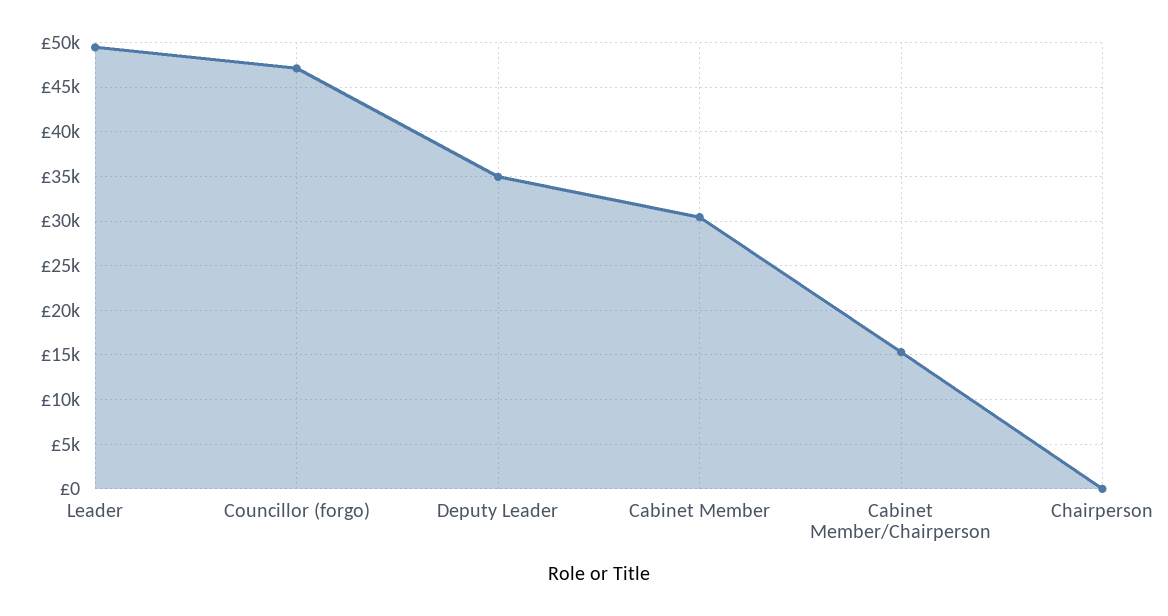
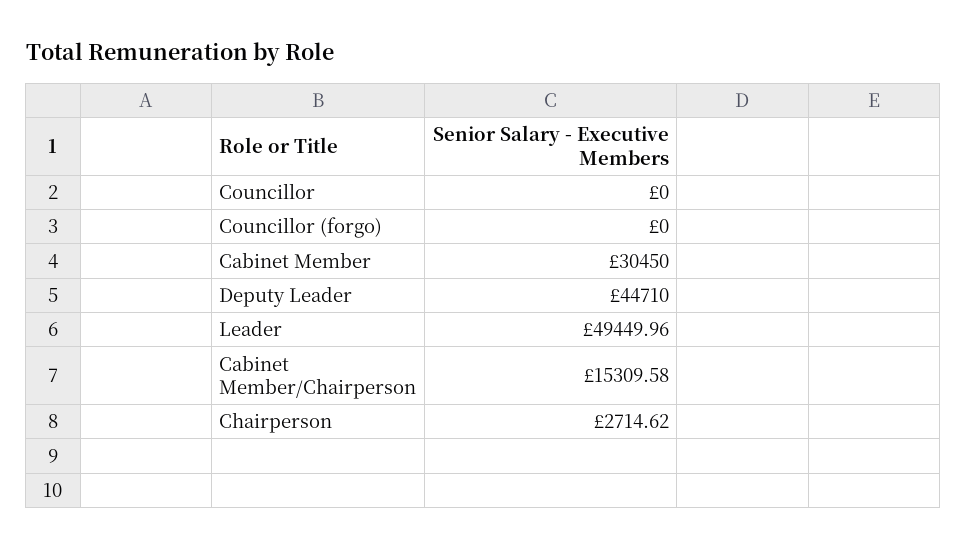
Councillor (forgo): 47000 -> 0
Deputy Leader: 35000 -> 44710
Chairperson: 0 -> 2714.62
Councillor: none -> 0

